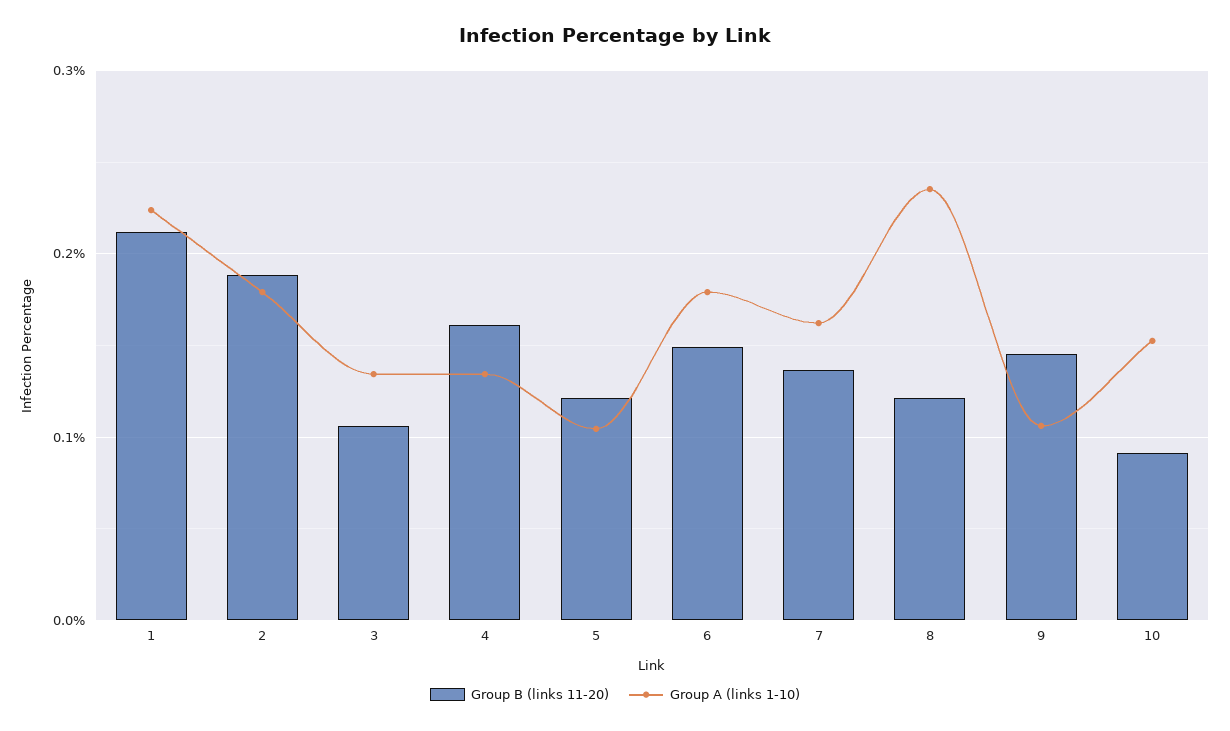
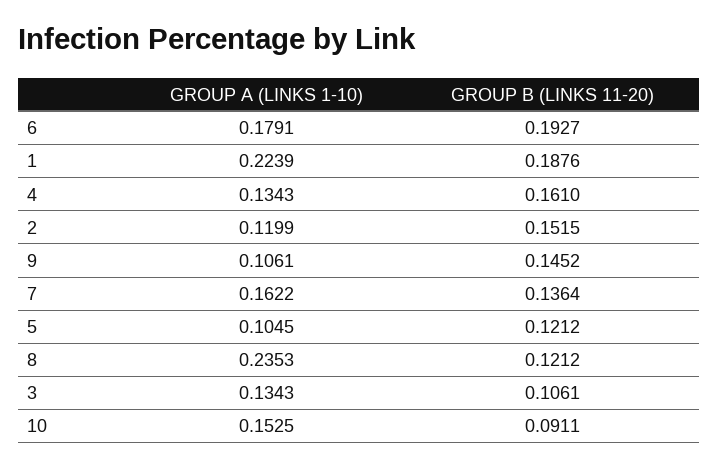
Group B (links 11-20), 1: 0.21 -> 0.1876
Group B (links 11-20), 2: 0.19 -> 0.1515
Group A (links 1-10), 2: 0.18 -> 0.1199
Group B (links 11-20), 6: 0.15 -> 0.1927

